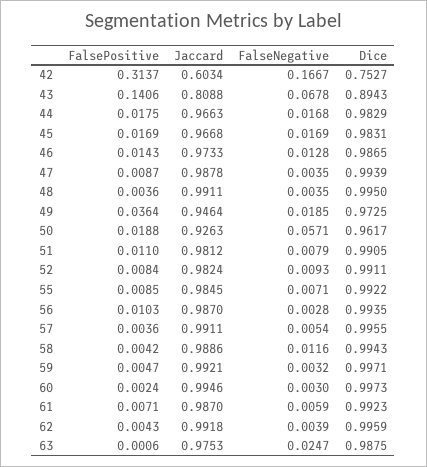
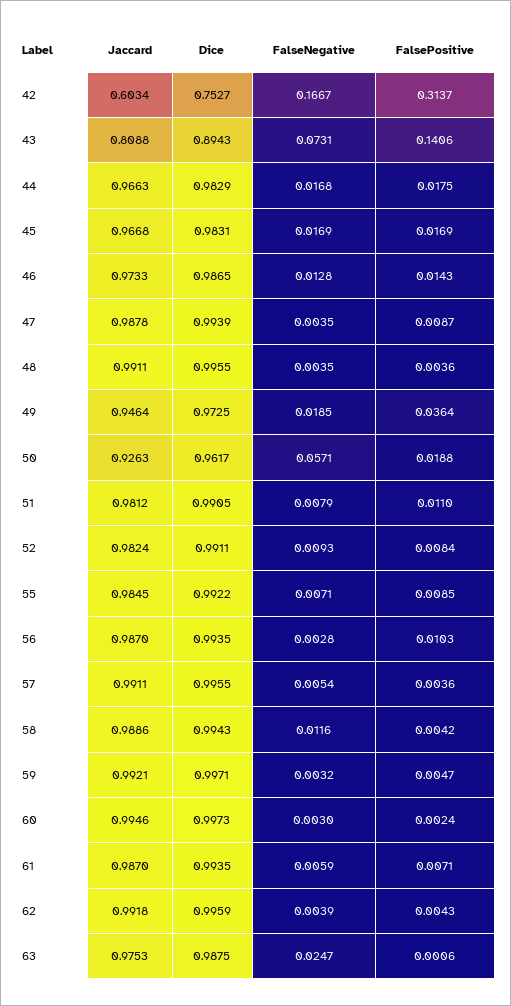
FalseNegative, 43: 0.0678 -> 0.0731
Dice, 48: 0.995 -> 0.9955
Dice, 61: 0.9923 -> 0.9935

